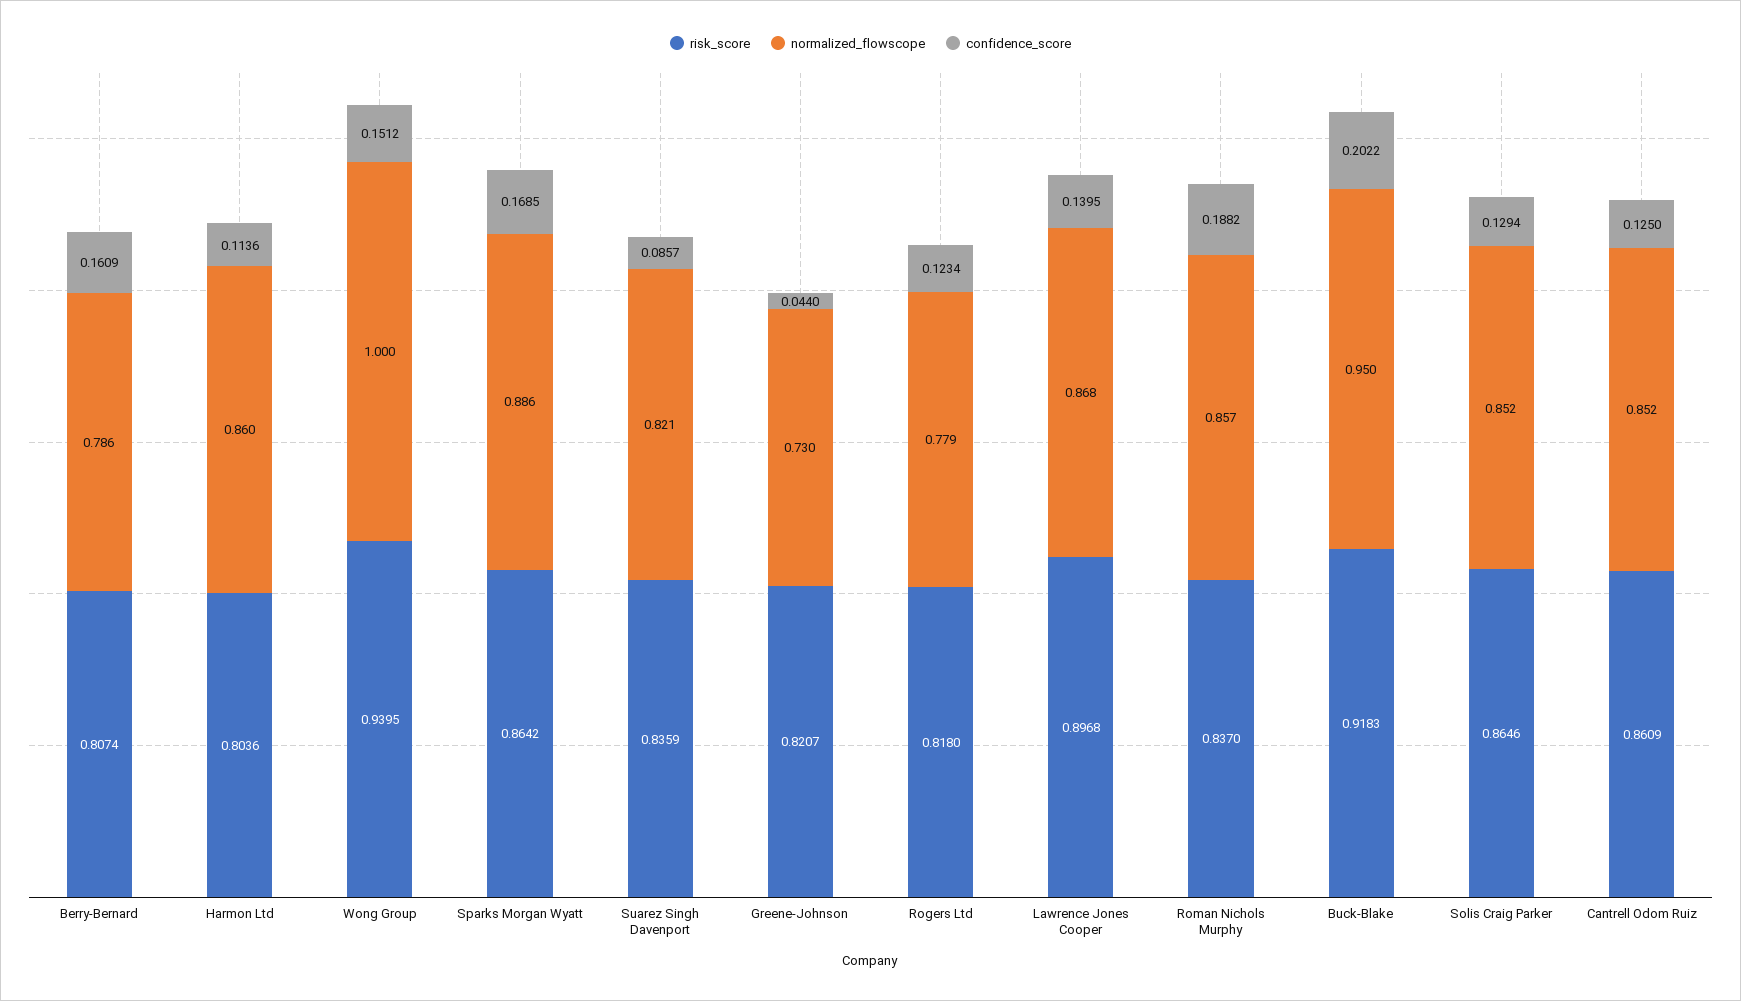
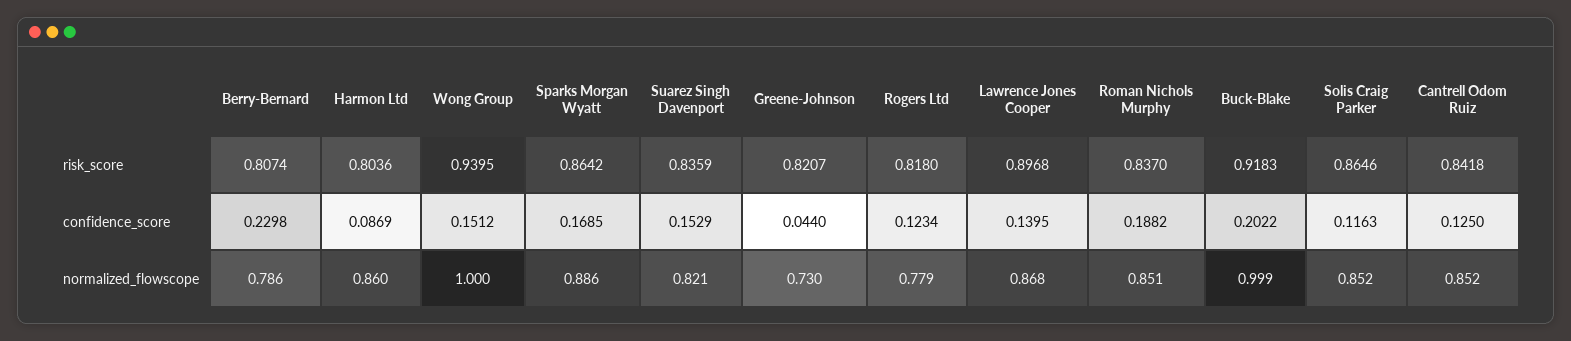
confidence_score, Berry-Bernard: 0.1609 -> 0.2298
confidence_score, Harmon Ltd: 0.1136 -> 0.0869
confidence_score, Suarez Singh Davenport: 0.0857 -> 0.1529
normalized_flowscope, Roman Nichols Murphy: 0.857 -> 0.851
normalized_flowscope, Buck-Blake: 0.95 -> 0.999
confidence_score, Solis Craig Parker: 0.1294 -> 0.1163
risk_score, Cantrell Odom Ruiz: 0.8609 -> 0.8418

